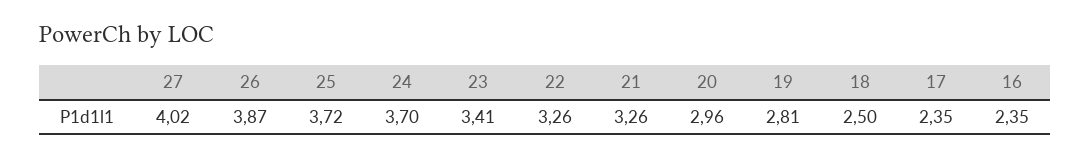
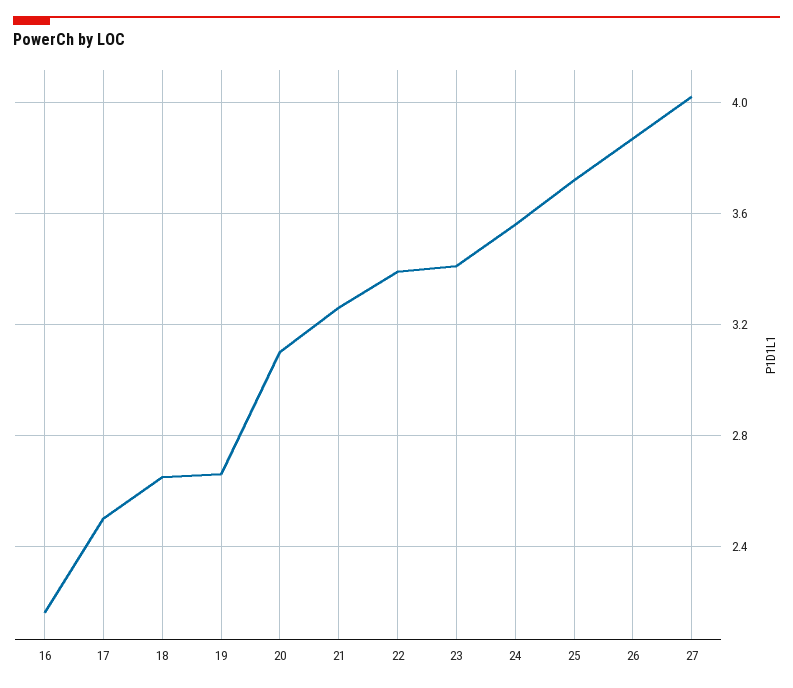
24: 3.7 -> 3.55
22: 3.26 -> 3.4
20: 2.96 -> 3.1
19: 2.81 -> 2.65
18: 2.5 -> 2.65
17: 2.35 -> 2.5
16: 2.35 -> 2.15

